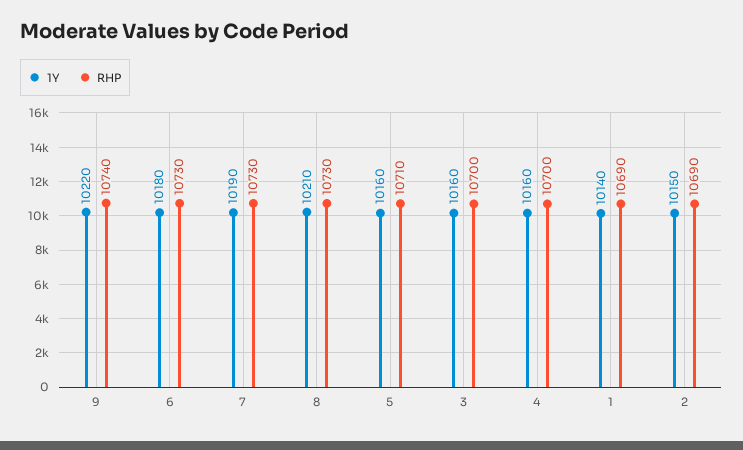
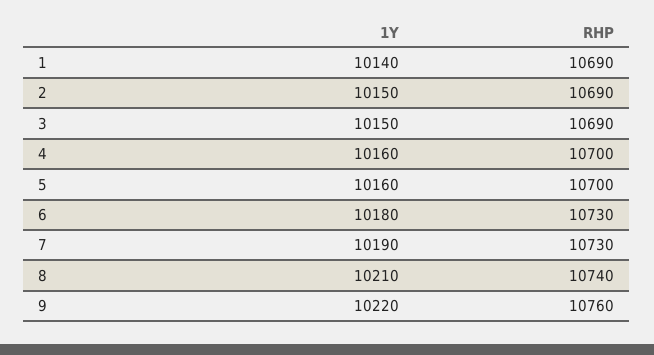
RHP, 9: 10740 -> 10760
RHP, 8: 10730 -> 10740
RHP, 5: 10710 -> 10700
1Y, 3: 10160 -> 10150
RHP, 3: 10700 -> 10690

